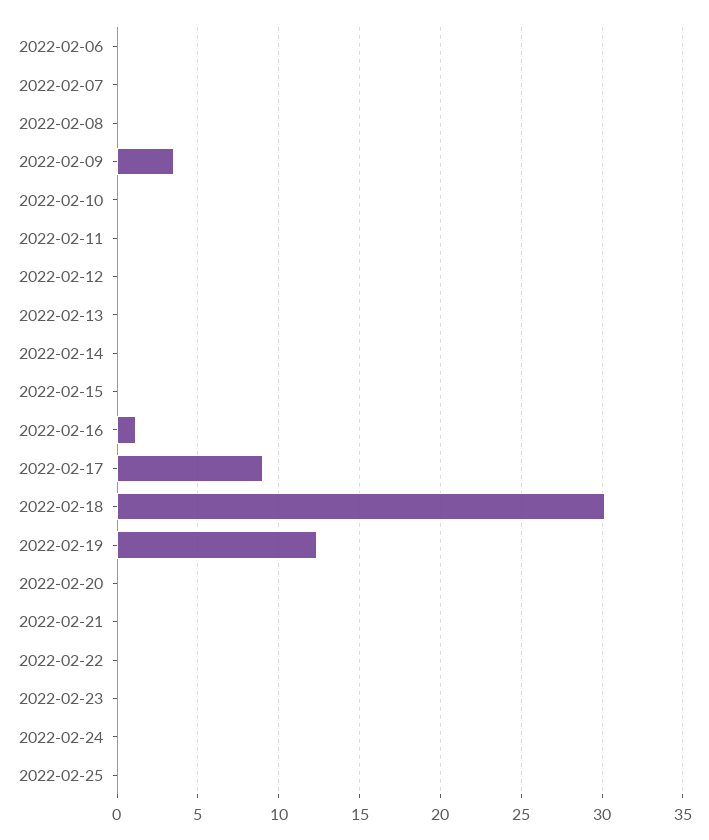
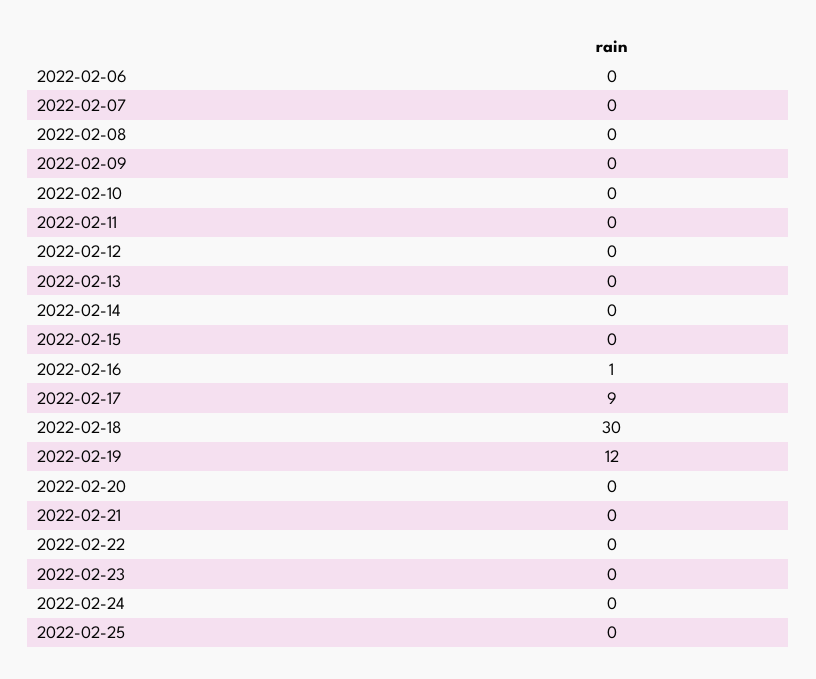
2022-02-09: 3.5 -> 0

